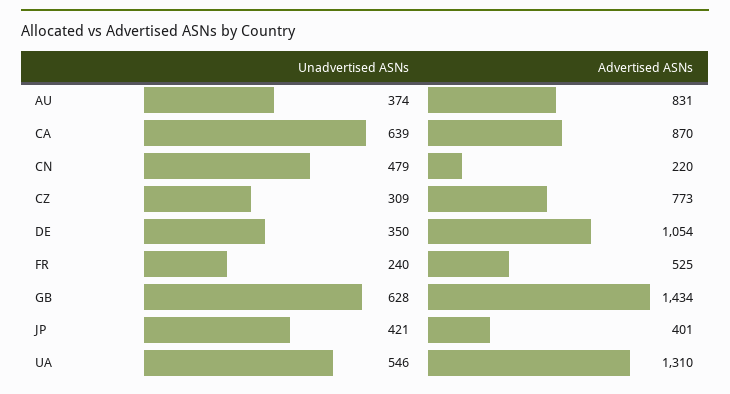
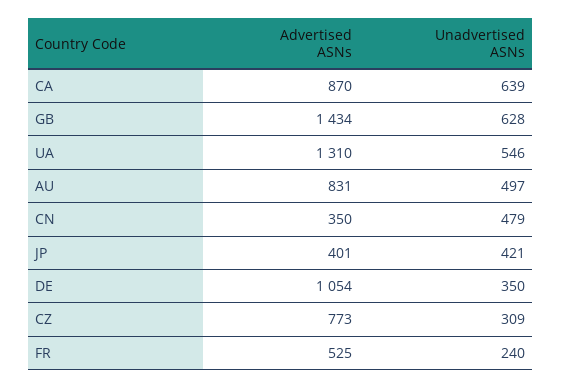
Unadvertised ASNs, AU: 374 -> 497
Advertised ASNs, CN: 220 -> 350

